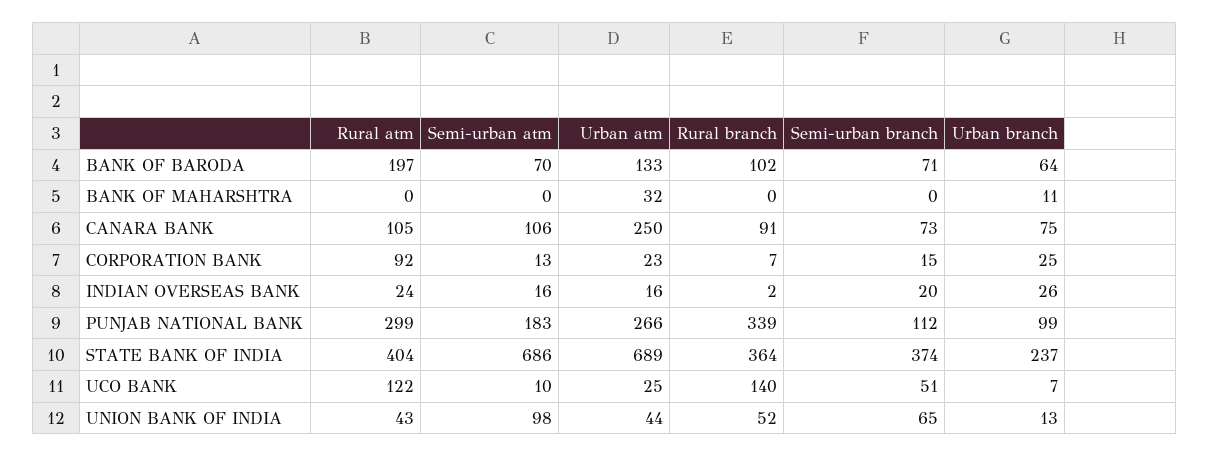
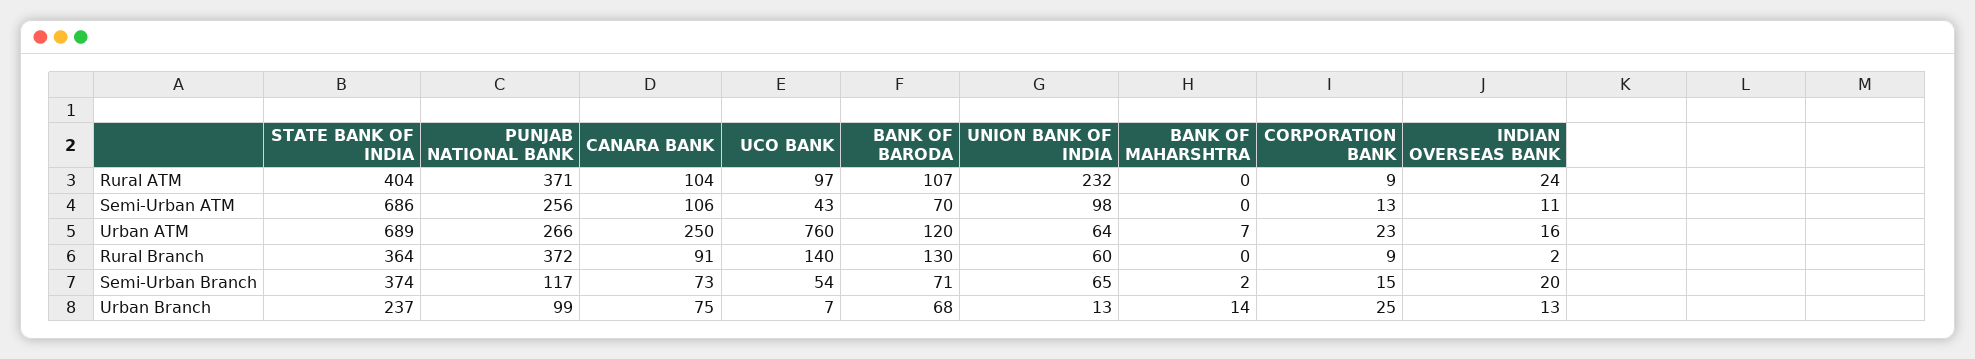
Rural atm, BANK OF BARODA: 197 -> 107
Urban atm, BANK OF BARODA: 133 -> 120
Rural branch, BANK OF BARODA: 102 -> 130
Urban branch, BANK OF BARODA: 64 -> 68
Urban atm, BANK OF MAHARSHTRA: 32 -> 7
Semi-urban branch, BANK OF MAHARSHTRA: 0 -> 2
Urban branch, BANK OF MAHARSHTRA: 11 -> 14
Rural atm, CANARA BANK: 105 -> 104
Rural atm, CORPORATION BANK: 92 -> 9
Rural branch, CORPORATION BANK: 7 -> 9
Semi-urban atm, INDIAN OVERSEAS BANK: 16 -> 11
Urban branch, INDIAN OVERSEAS BANK: 26 -> 13
Rural atm, PUNJAB NATIONAL BANK: 299 -> 371
Semi-urban atm, PUNJAB NATIONAL BANK: 183 -> 256
Rural branch, PUNJAB NATIONAL BANK: 339 -> 372
Semi-urban branch, PUNJAB NATIONAL BANK: 112 -> 117
Rural atm, UCO BANK: 122 -> 97
Semi-urban atm, UCO BANK: 10 -> 43
Urban atm, UCO BANK: 25 -> 760
Semi-urban branch, UCO BANK: 51 -> 54
Rural atm, UNION BANK OF INDIA: 43 -> 232
Urban atm, UNION BANK OF INDIA: 44 -> 64
Rural branch, UNION BANK OF INDIA: 52 -> 60

